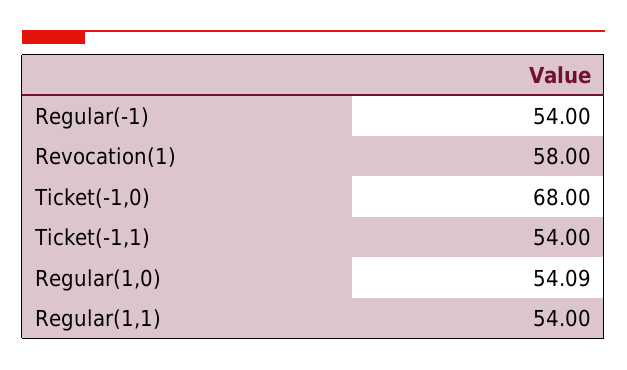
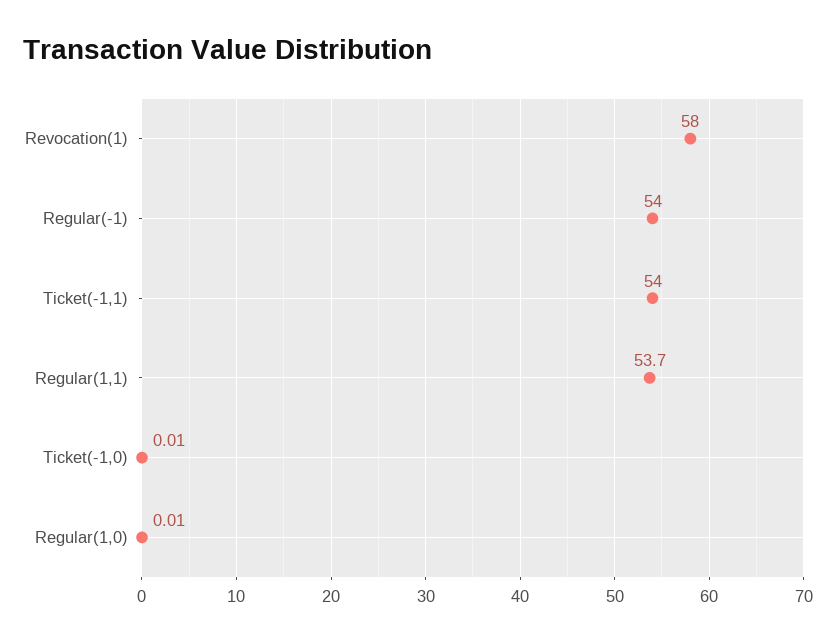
Ticket(-1,0): 68 -> 0.01
Regular(1,0): 54.09 -> 0.01
Regular(1,1): 54 -> 53.7

